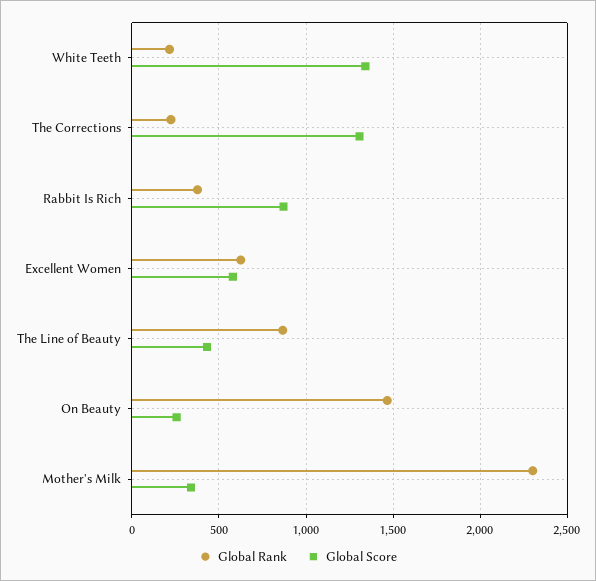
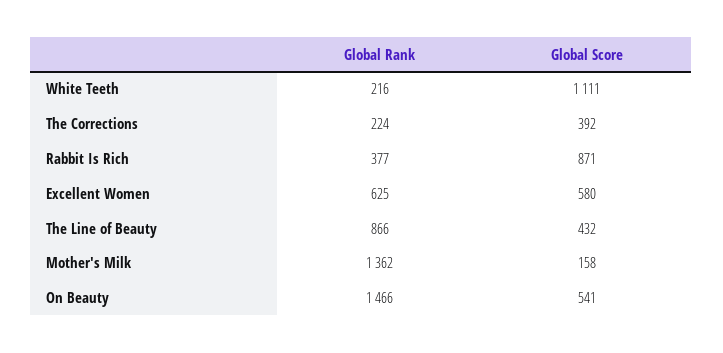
Global Score, White Teeth: 1350 -> 1111
Global Score, The Corrections: 1300 -> 392
Global Score, On Beauty: 250 -> 541
Global Rank, Mother's Milk: 2300 -> 1362
Global Score, Mother's Milk: 350 -> 158

